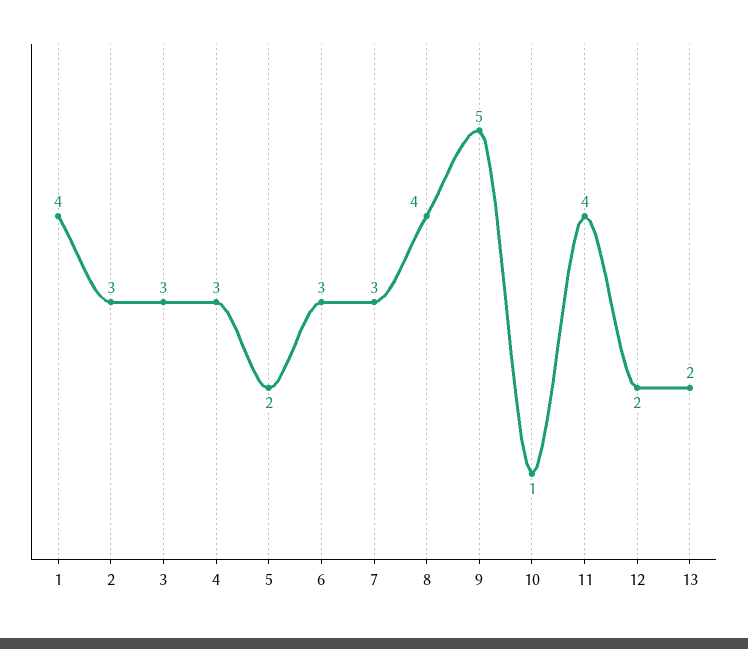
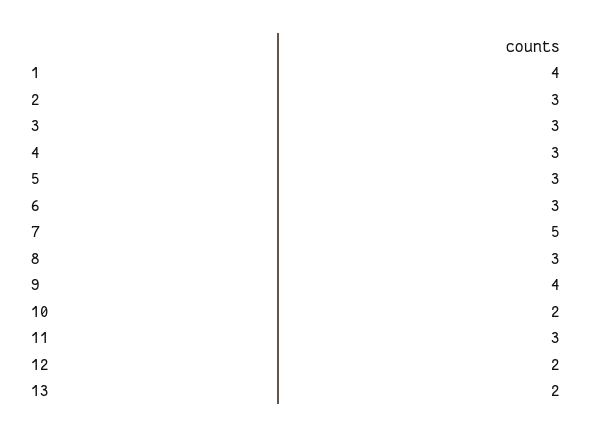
5: 2 -> 3
7: 3 -> 5
8: 4 -> 3
9: 5 -> 4
10: 1 -> 2
11: 4 -> 3

